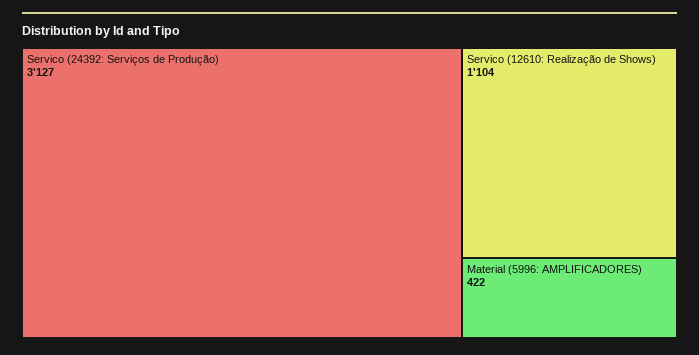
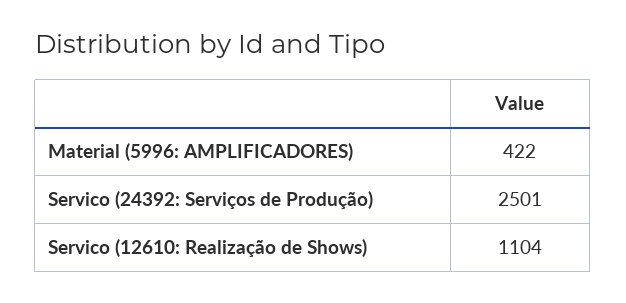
Servico (24392: Serviços de Produção): 3127 -> 2501

